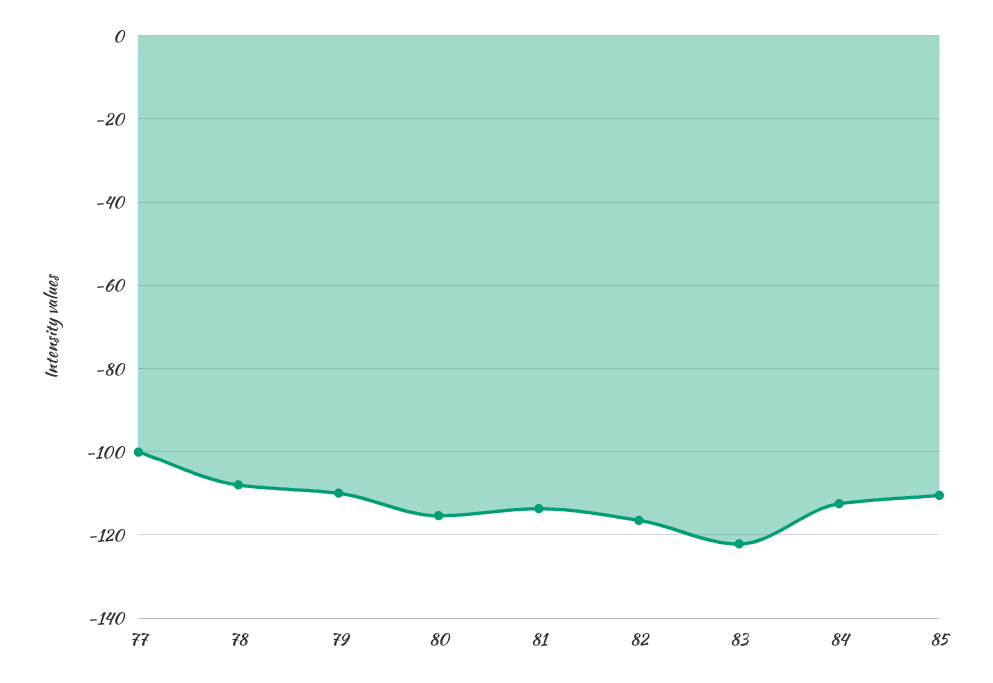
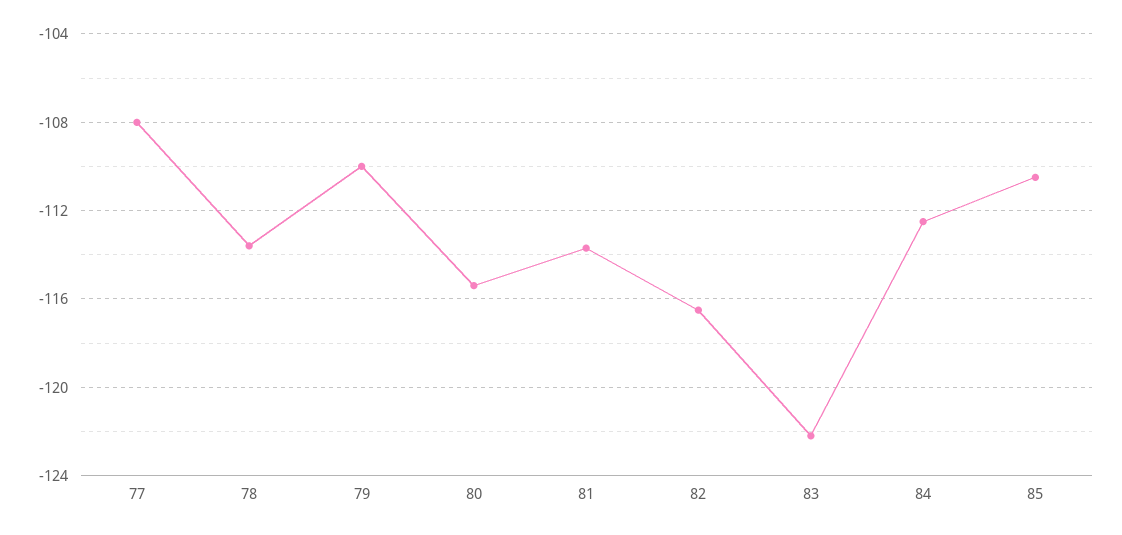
77: -100 -> -108
78: -108 -> -113.5

